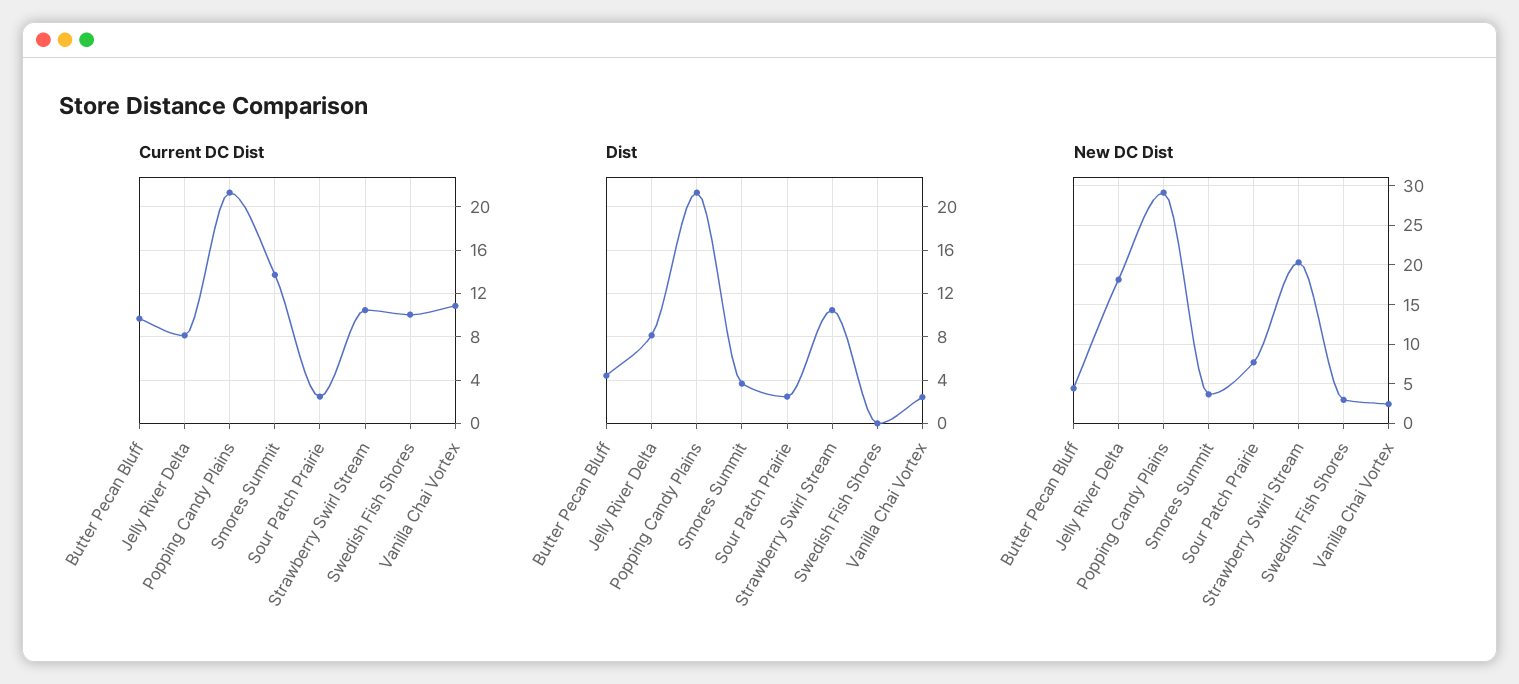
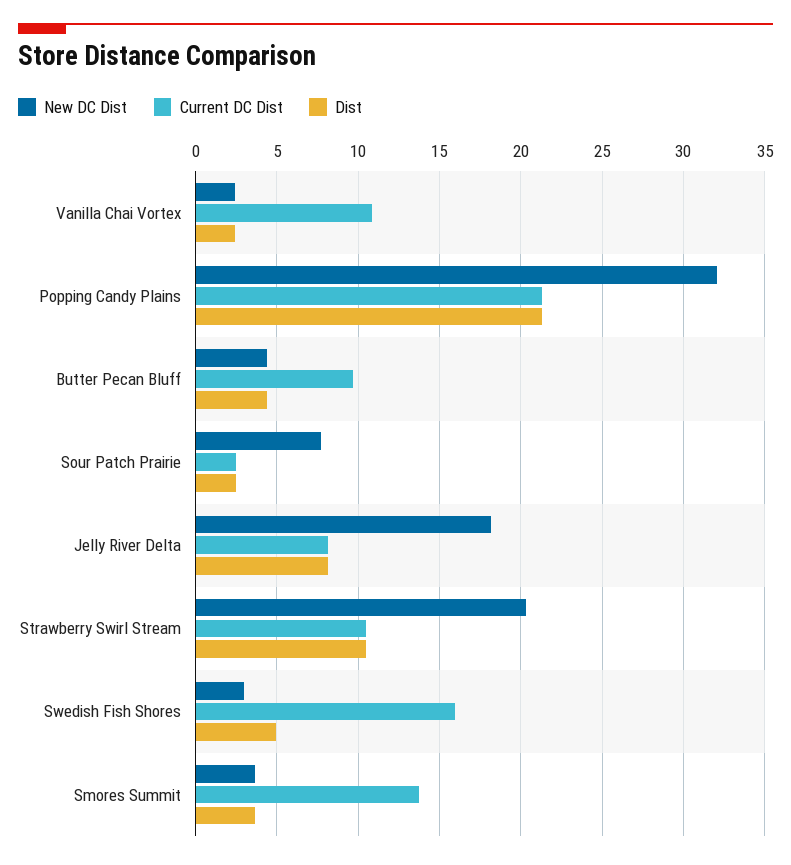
Current DC Dist, Swedish Fish Shores: 10 -> 16
Dist, Swedish Fish Shores: 0 -> 5
New DC Dist, Popping Candy Plains: 29 -> 32

